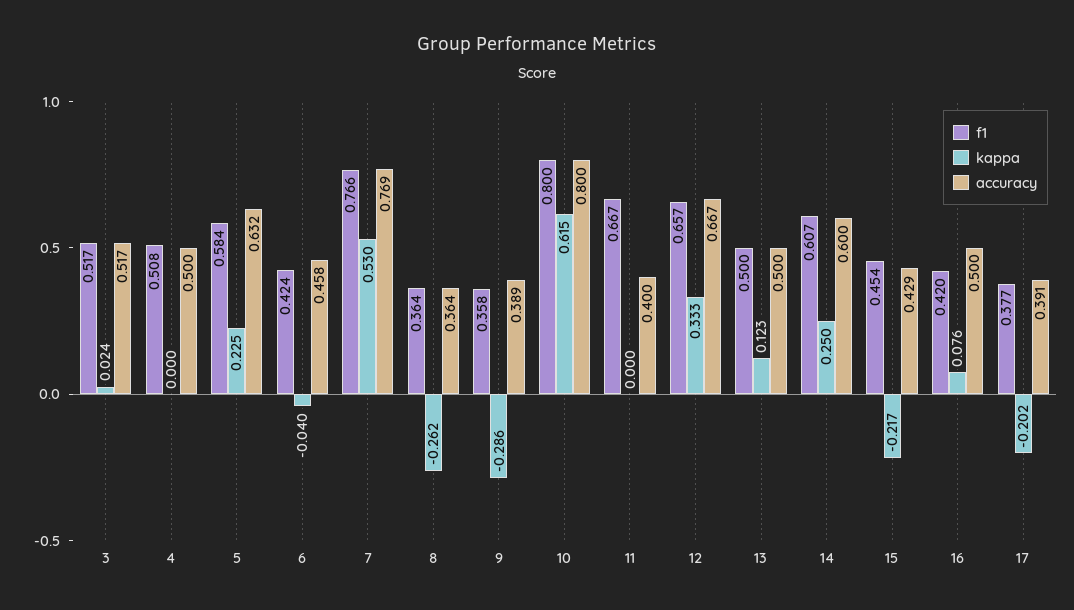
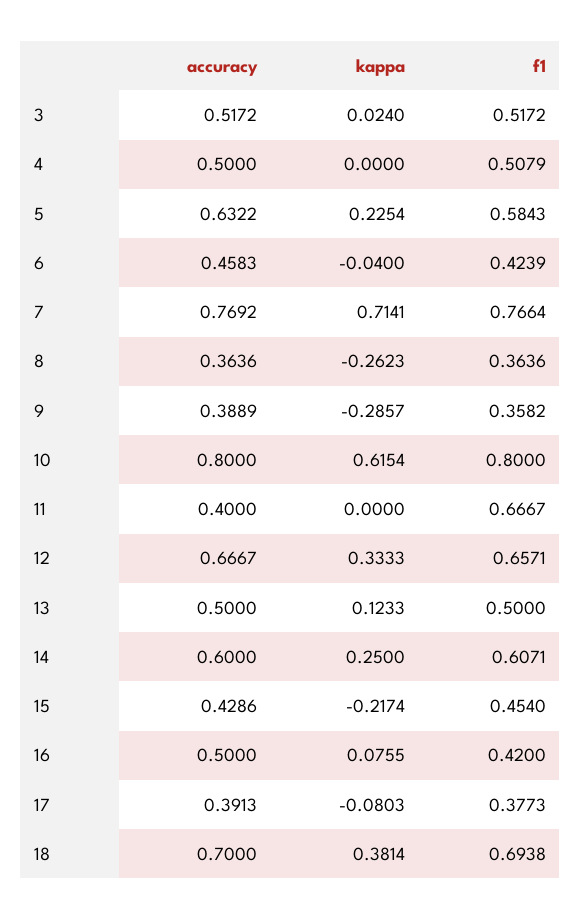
kappa, 7: 0.53 -> 0.7141
kappa, 17: -0.202 -> -0.0803
accuracy, 18: none -> 0.7
kappa, 18: none -> 0.3814
f1, 18: none -> 0.6938

